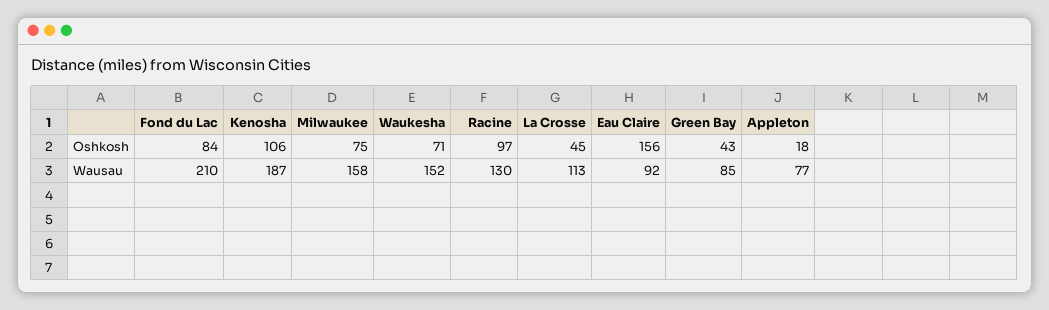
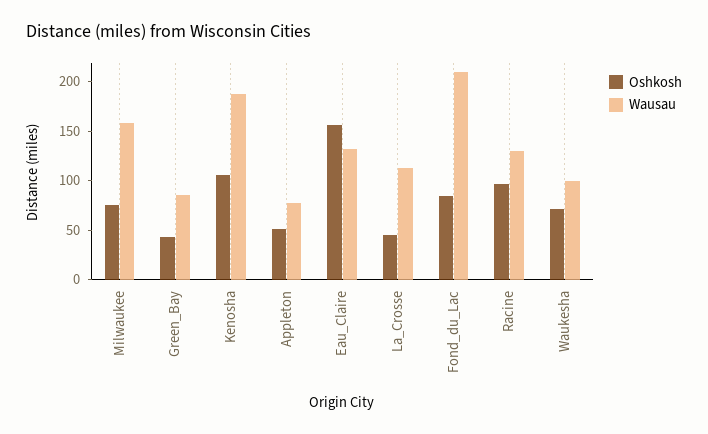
Oshkosh, Appleton: 18 -> 50
Wausau, Waukesha: 152 -> 100
Wausau, Eau Claire: 92 -> 130

